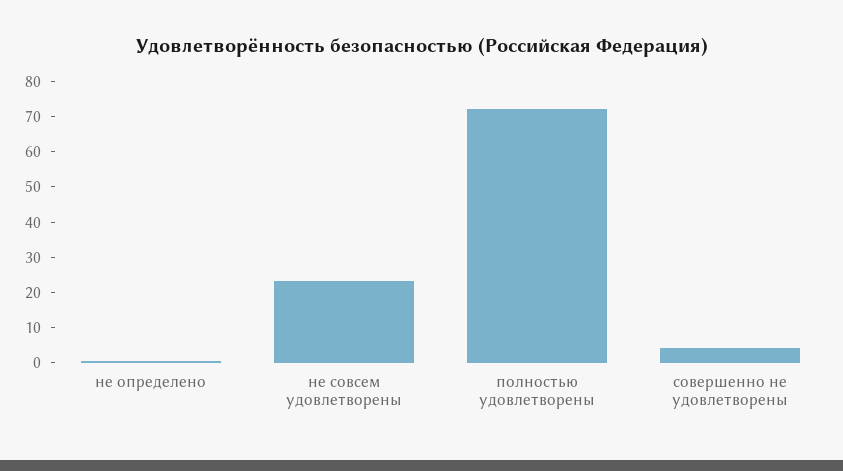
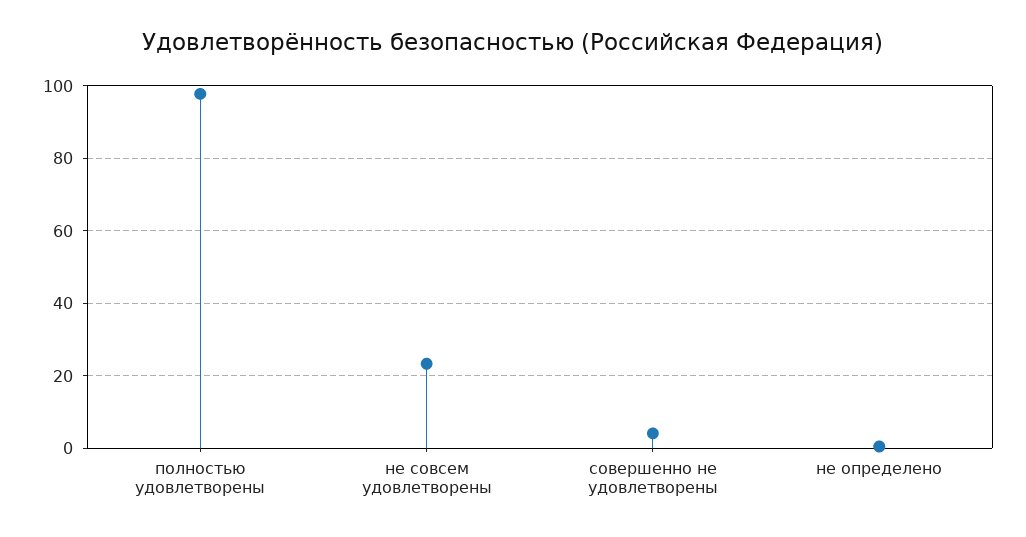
полностью удовлетворены: 72.5 -> 98

